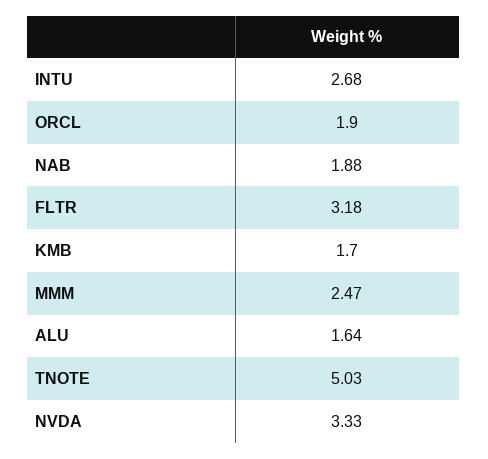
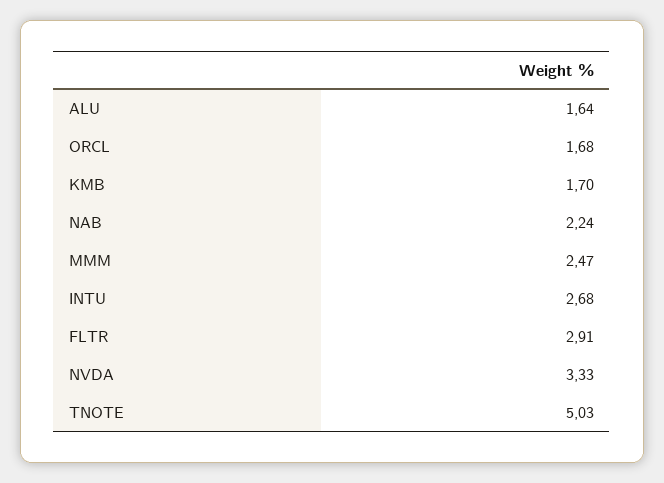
ORCL: 1.9 -> 1.68
NAB: 1.88 -> 2.24
FLTR: 3.18 -> 2.91

